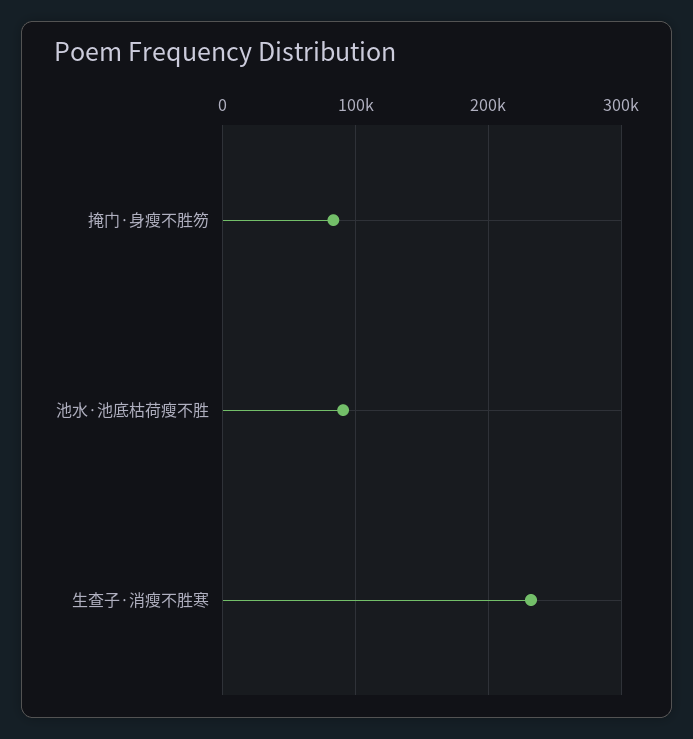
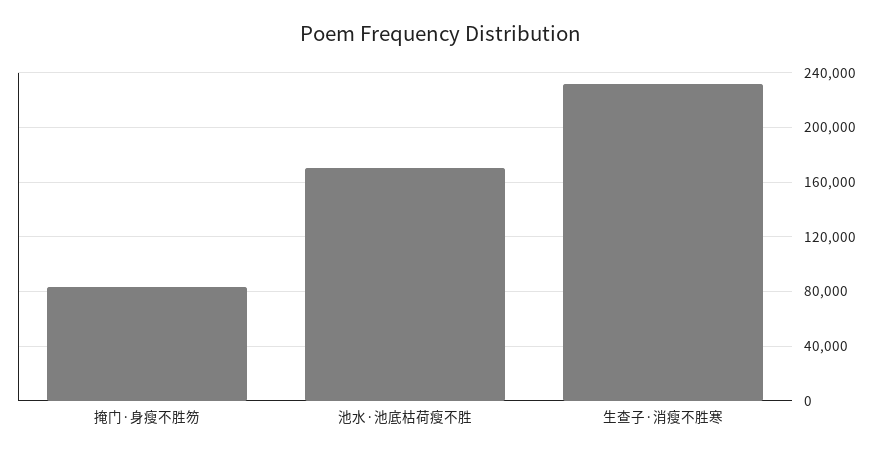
池水·池底枯荷瘦不胜: 90000 -> 170000

